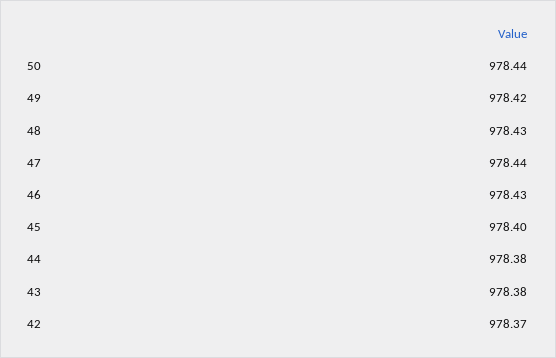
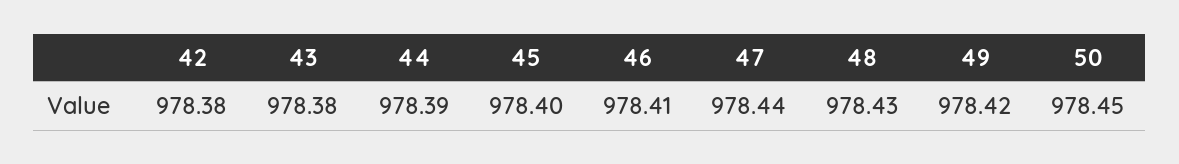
50: 978.44 -> 978.45
46: 978.43 -> 978.41
44: 978.38 -> 978.39
42: 978.37 -> 978.38

